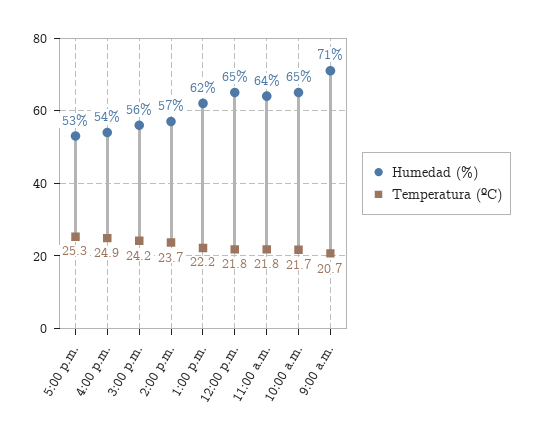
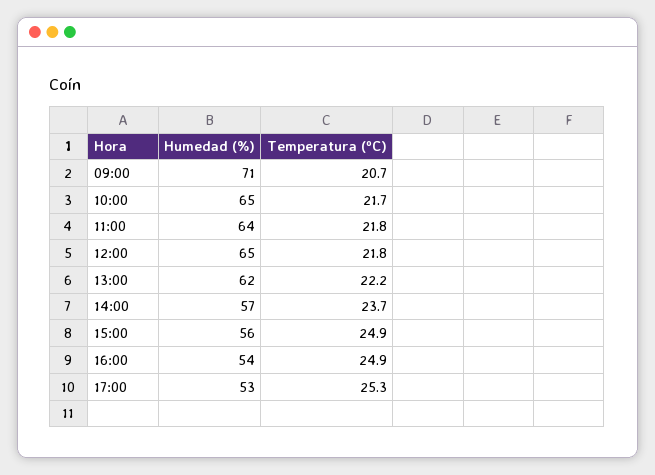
Temperatura (ºC), 3:00 p.m.: 24.2 -> 24.9

